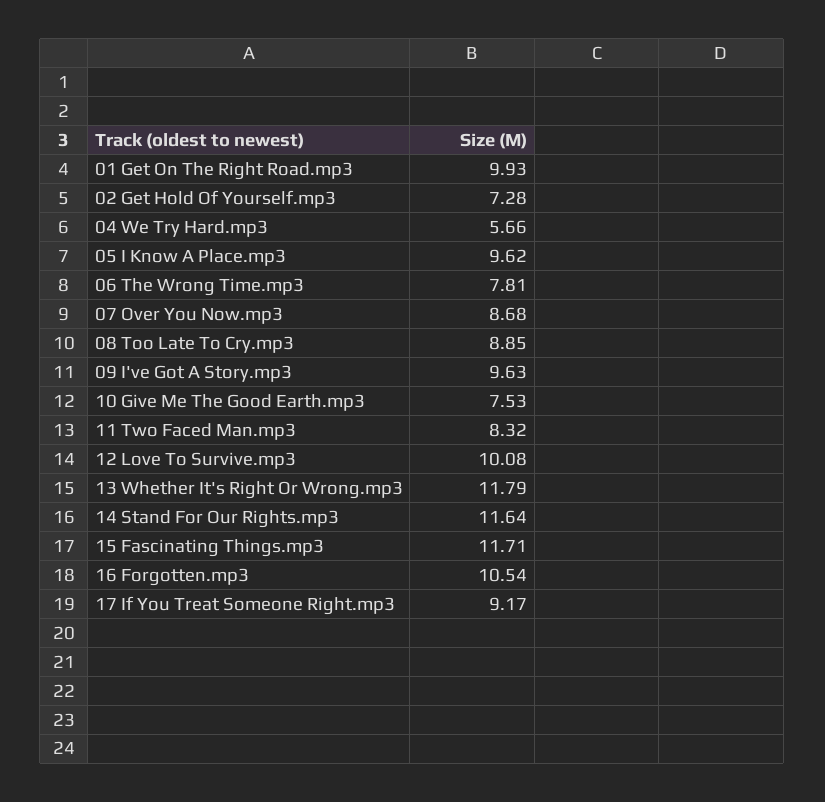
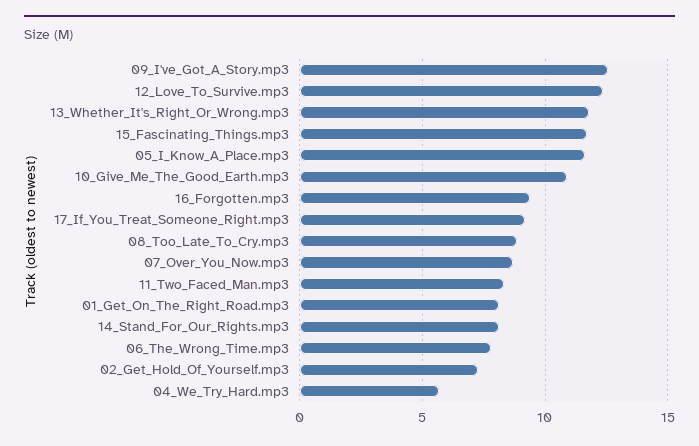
01 Get On The Right Road.mp3: 9.93 -> 8
05 I Know A Place.mp3: 9.62 -> 11.5
09 I've Got A Story.mp3: 9.63 -> 12.5
10 Give Me The Good Earth.mp3: 7.53 -> 11
12 Love To Survive.mp3: 10.08 -> 12.5
14 Stand For Our Rights.mp3: 11.64 -> 8
16 Forgotten.mp3: 10.54 -> 9.5

